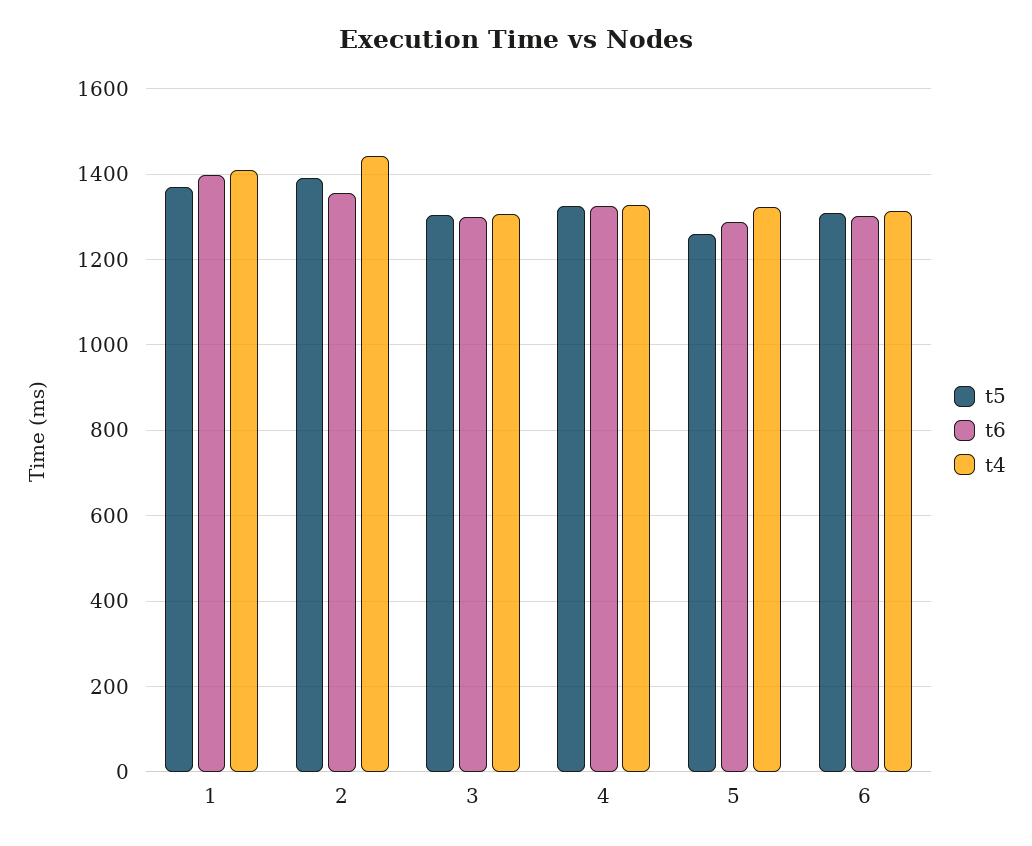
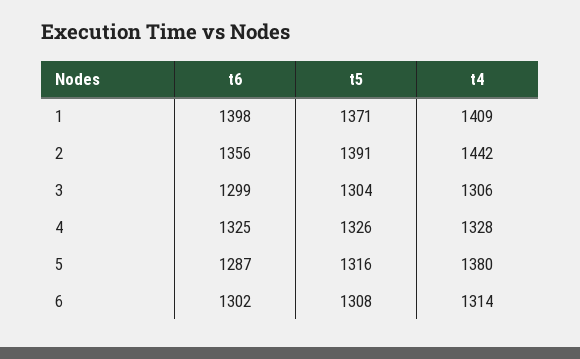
t5, 5: 1260 -> 1316
t4, 5: 1320 -> 1380

